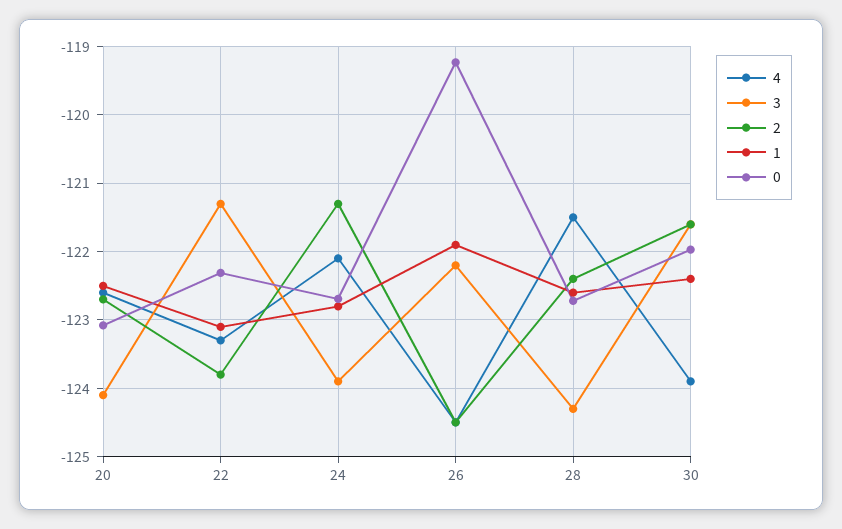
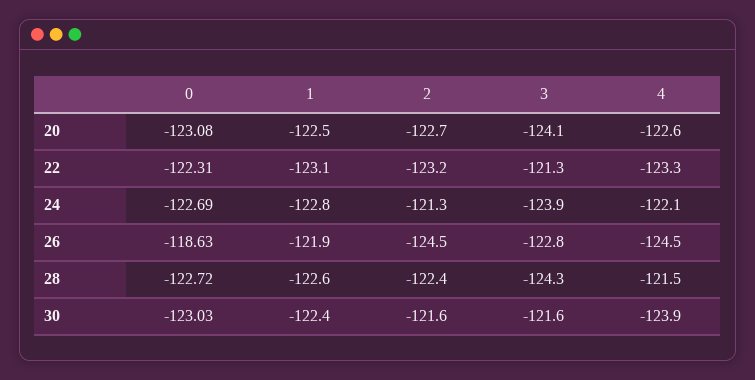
2, 22: -123.8 -> -123.2
3, 26: -122.2 -> -122.8
0, 26: -119.2 -> -118.63
0, 30: -122 -> -123.03

